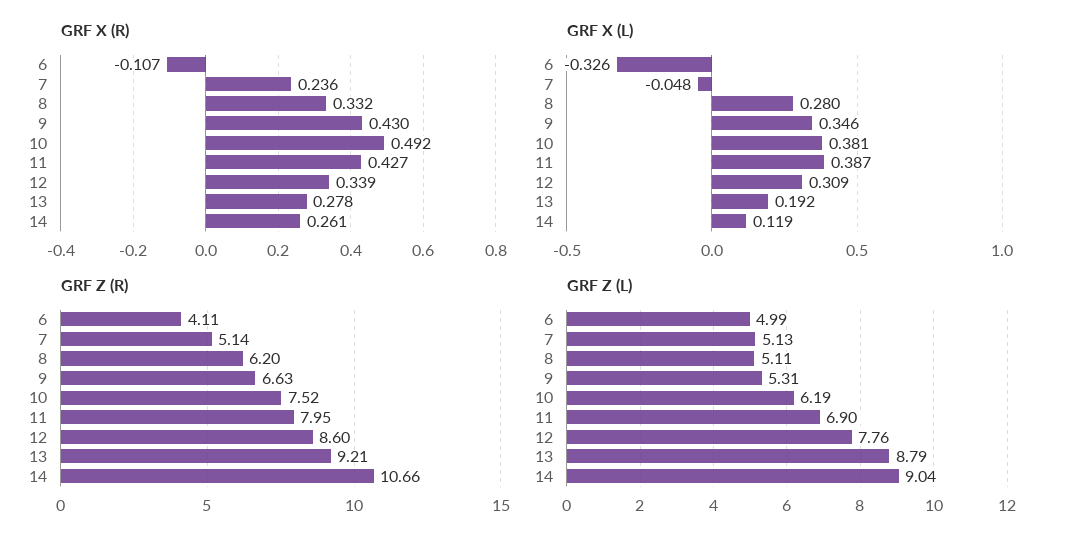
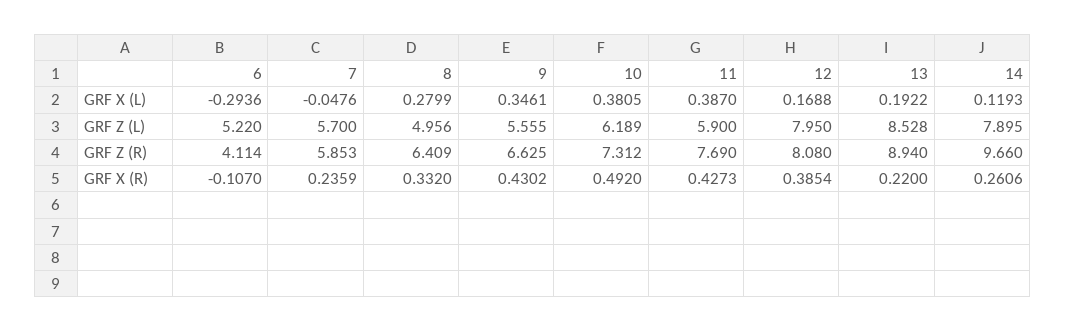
GRF X (R), 12: 0.339 -> 0.3854
GRF X (R), 13: 0.278 -> 0.22
GRF X (L), 6: -0.326 -> -0.2936
GRF X (L), 12: 0.309 -> 0.1688
GRF Z (R), 7: 5.14 -> 5.853
GRF Z (R), 8: 6.2 -> 6.409
GRF Z (R), 10: 7.52 -> 7.312
GRF Z (R), 11: 7.95 -> 7.69
GRF Z (R), 12: 8.6 -> 8.08
GRF Z (R), 13: 9.21 -> 8.94
GRF Z (R), 14: 10.66 -> 9.66
GRF Z (L), 6: 4.99 -> 5.22
GRF Z (L), 7: 5.13 -> 5.7
GRF Z (L), 8: 5.11 -> 4.956
GRF Z (L), 9: 5.31 -> 5.555
GRF Z (L), 11: 6.9 -> 5.9
GRF Z (L), 12: 7.76 -> 7.95
GRF Z (L), 13: 8.79 -> 8.528
GRF Z (L), 14: 9.04 -> 7.895

